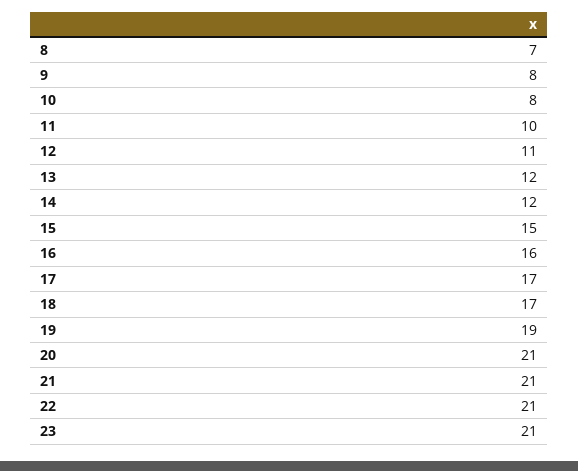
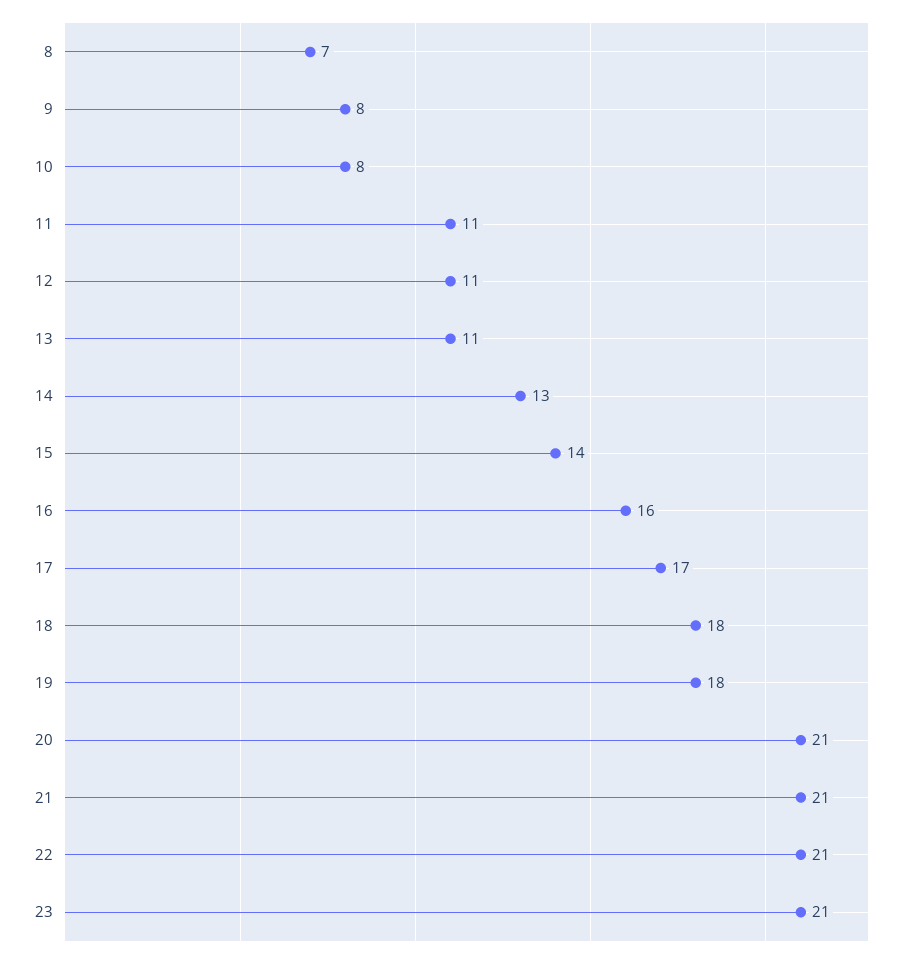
11: 10 -> 11
13: 12 -> 11
14: 12 -> 13
15: 15 -> 14
18: 17 -> 18
19: 19 -> 18

